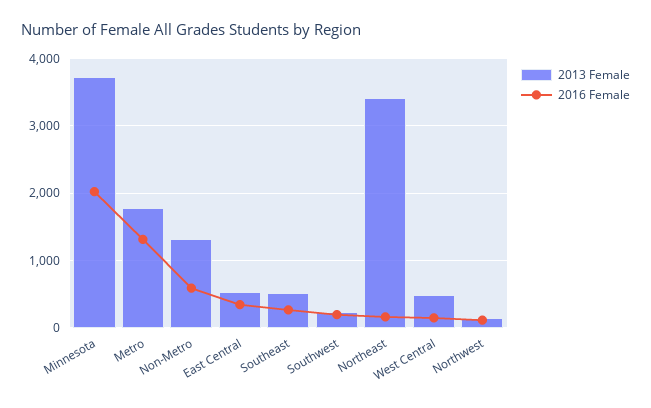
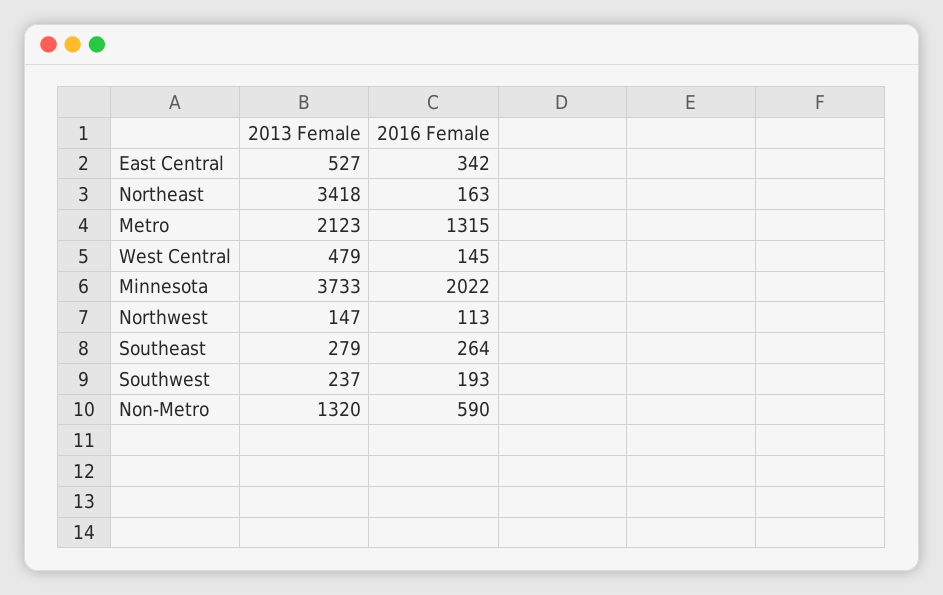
2013 Female, Metro: 1800 -> 2123
2013 Female, Southeast: 500 -> 279

